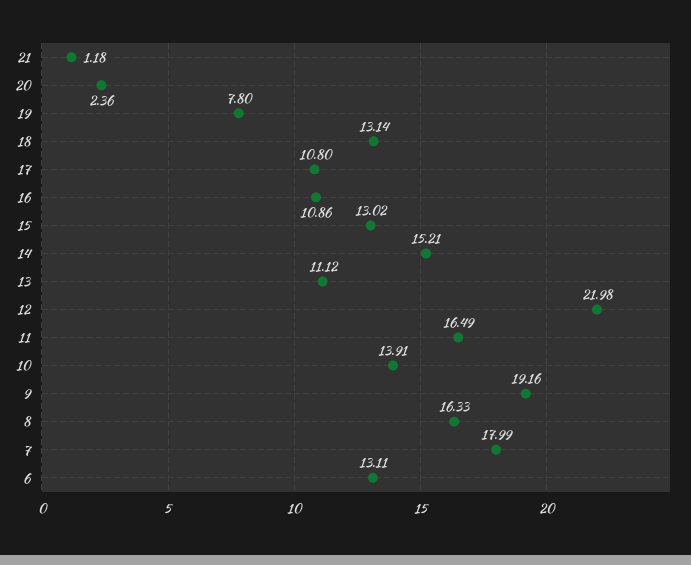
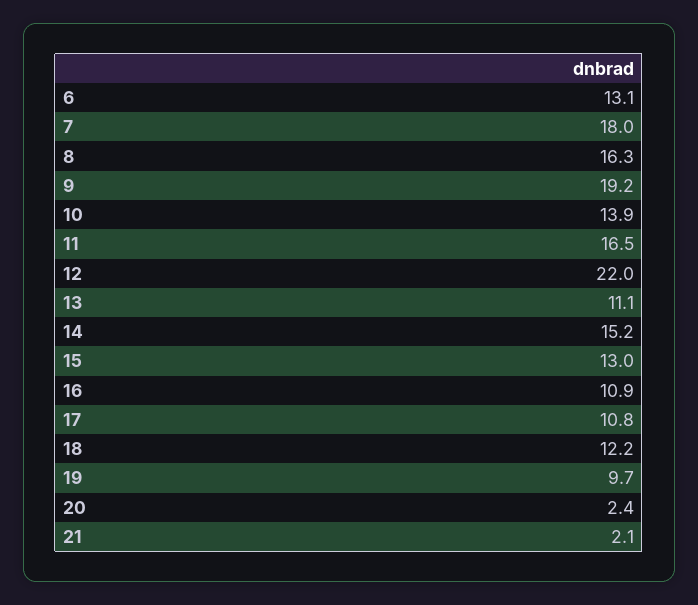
21: 1.18 -> 2.1
19: 7.8 -> 9.7
18: 13.14 -> 12.2

